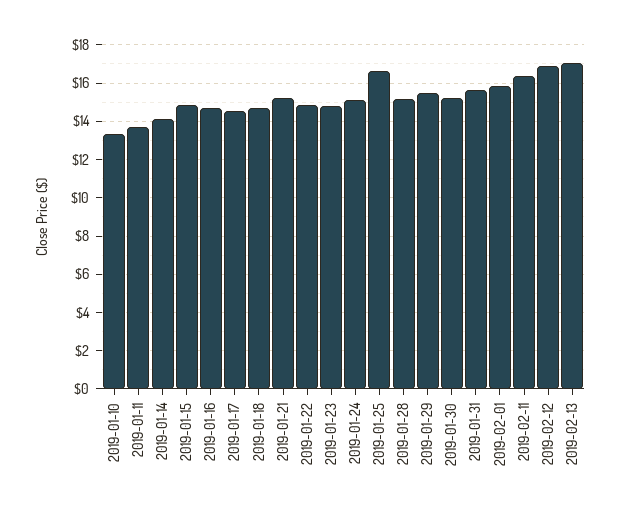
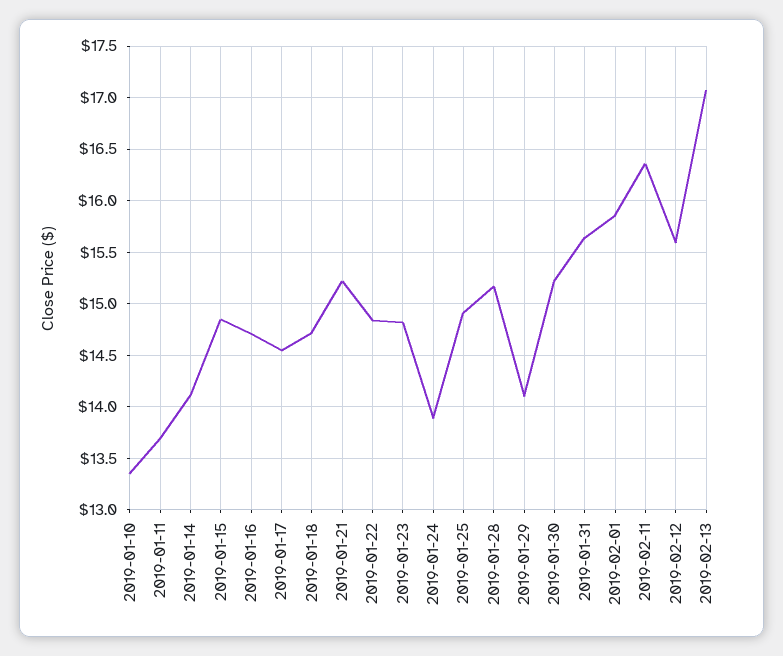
2019-01-24: 15 -> 13.9
2019-01-25: 16.5 -> 14.9
2019-01-29: 15.5 -> 14.1
2019-02-12: 17 -> 15.6

